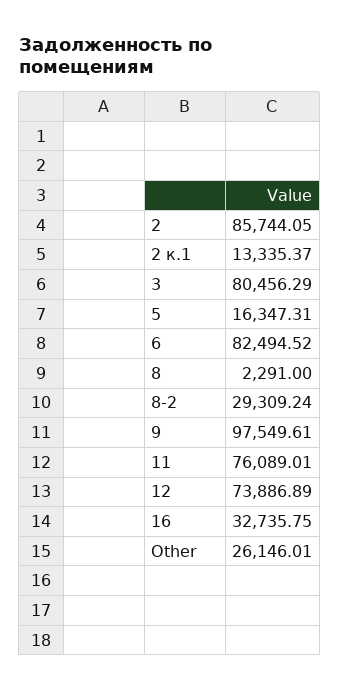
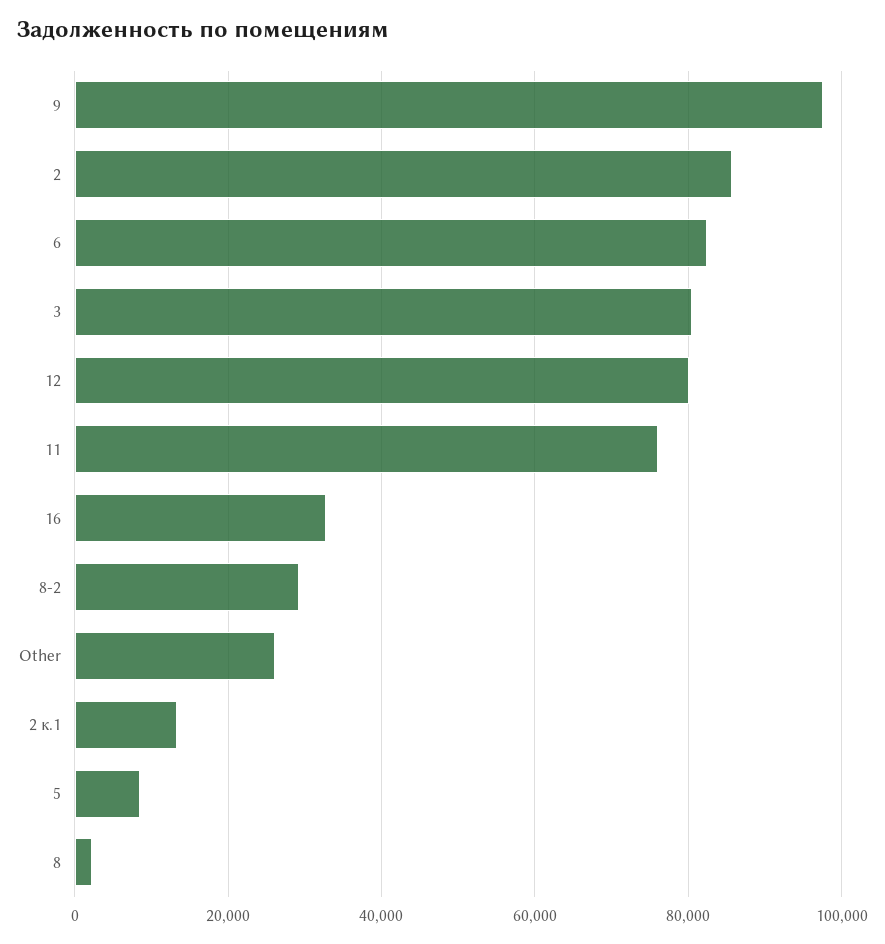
5: 16347.31 -> 8000
12: 73886.89 -> 80000

